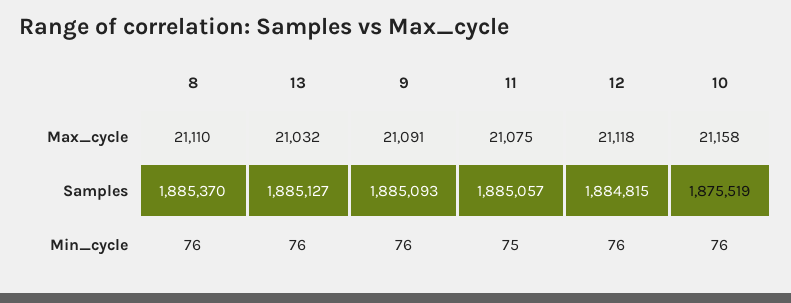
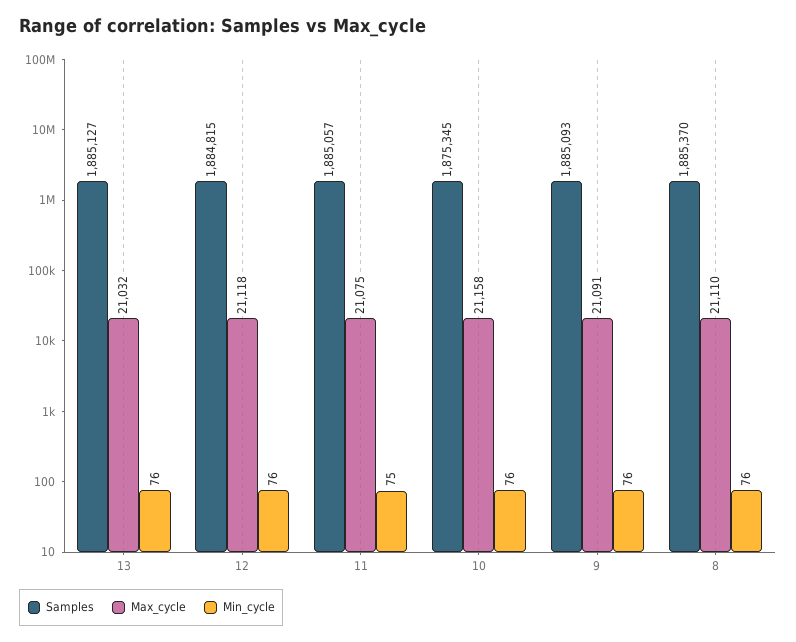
Samples, 10: 1875519 -> 1875345

